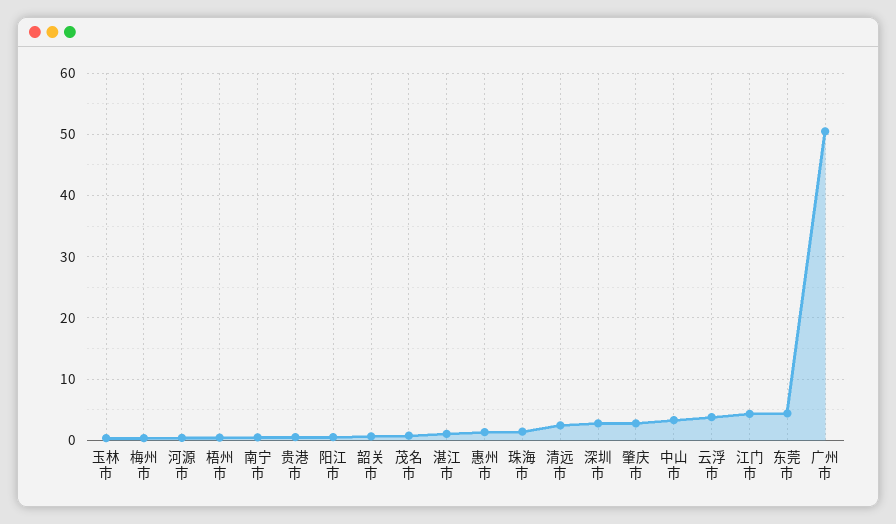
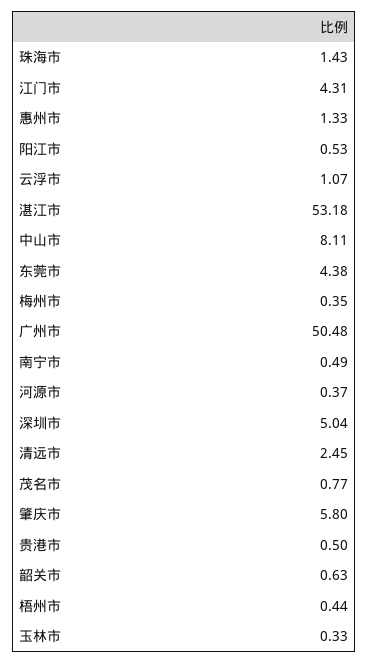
湛江市: 1 -> 53.18
深圳市: 3 -> 5.04
肇庆市: 3 -> 5.8
中山市: 3 -> 8.11
云浮市: 4 -> 1.07

